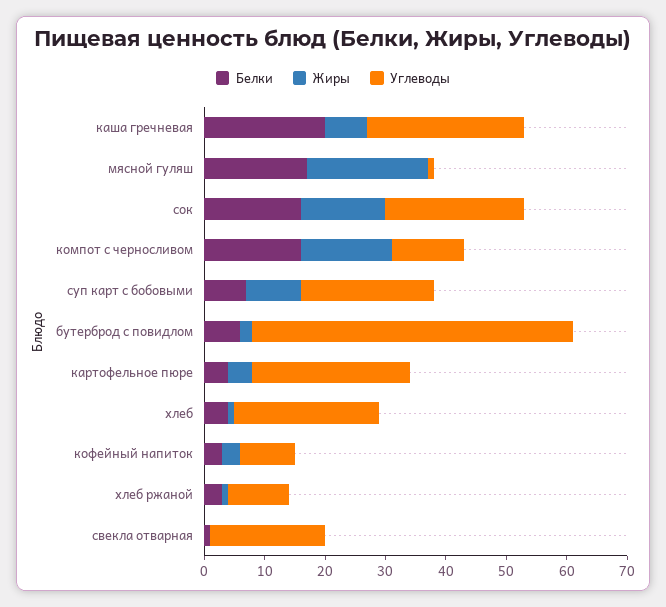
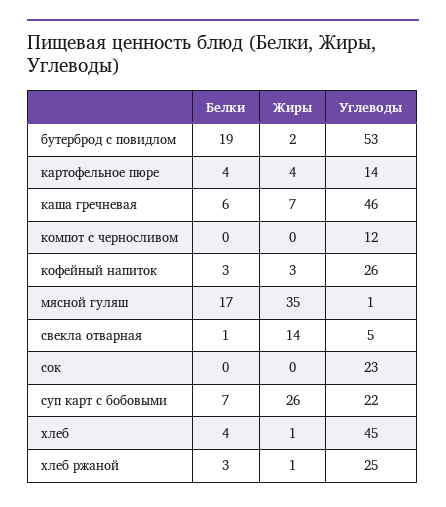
Белки, каша гречневая: 20 -> 6
Углеводы, каша гречневая: 25 -> 46
Жиры, мясной гуляш: 20 -> 35
Белки, сок: 15 -> 0
Жиры, сок: 15 -> 0
Белки, компот с черносливом: 15 -> 0
Жиры, компот с черносливом: 15 -> 0
Жиры, суп карт с бобовыми: 10 -> 26
Белки, бутерброд с повидлом: 5 -> 19
Углеводы, картофельное пюре: 25 -> 14
Углеводы, хлеб: 25 -> 45
Углеводы, кофейный напиток: 10 -> 26
Углеводы, хлеб ржаной: 10 -> 25
Жиры, свекла отварная: 0 -> 14
Углеводы, свекла отварная: 20 -> 5

